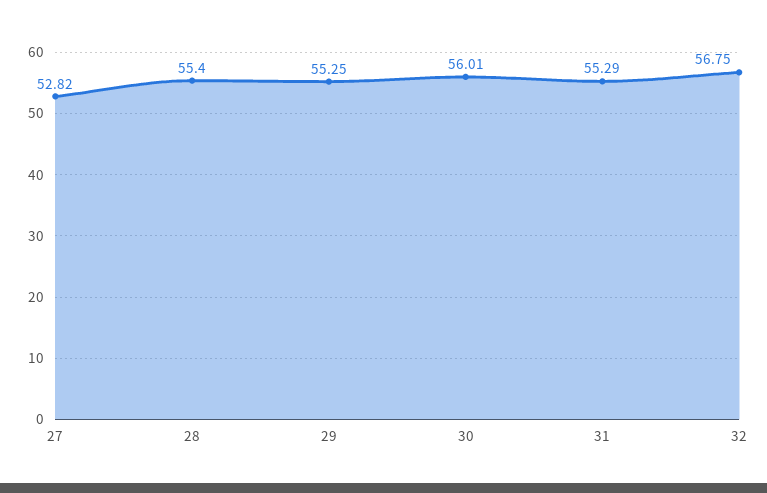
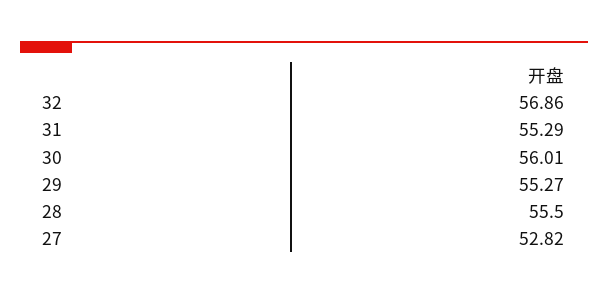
28: 55.4 -> 55.5
29: 55.25 -> 55.27
32: 56.75 -> 56.86

